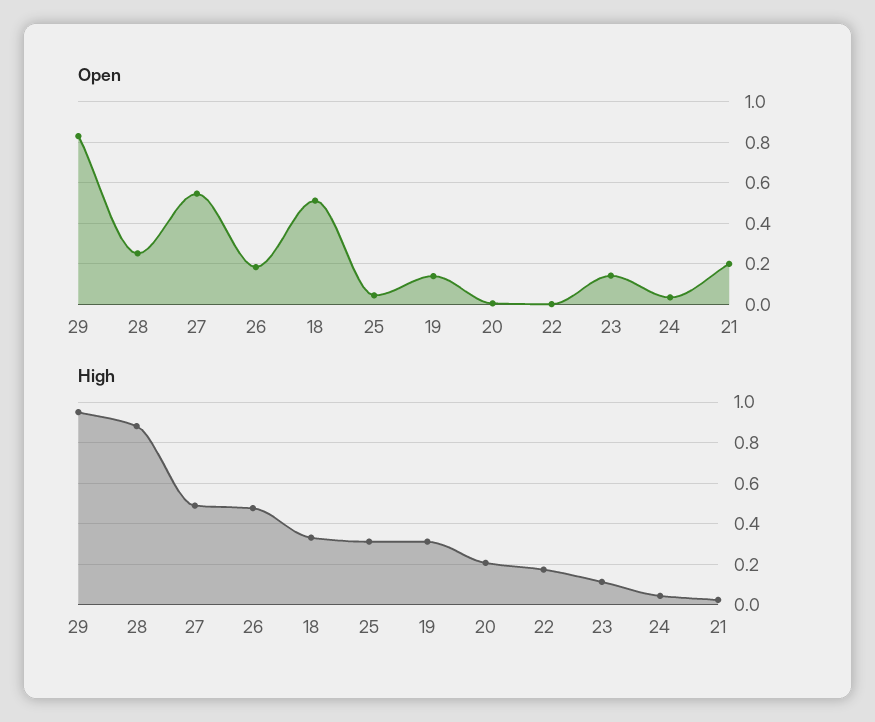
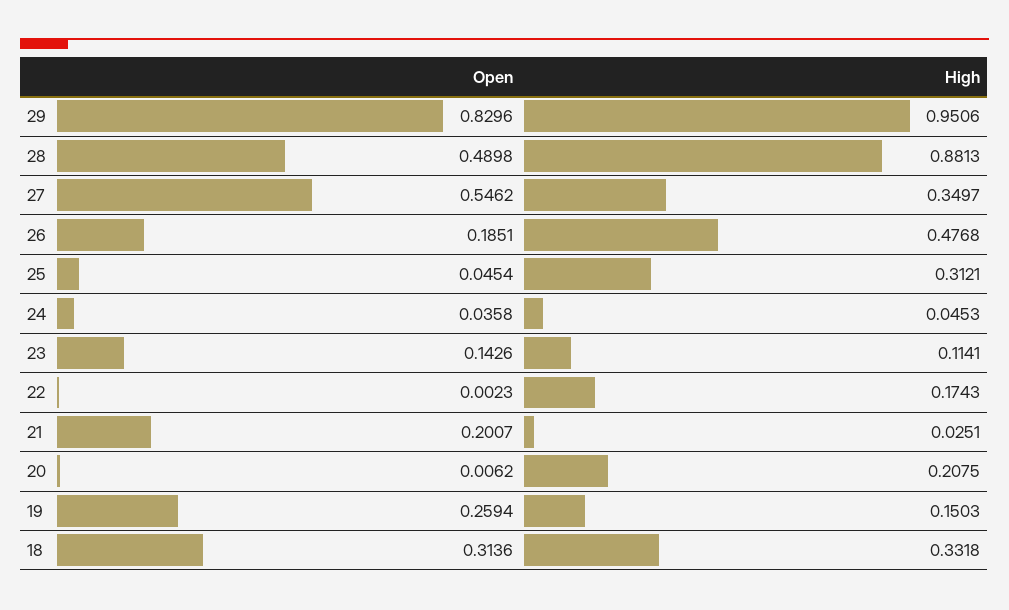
Open, 28: 0.25 -> 0.4898
Open, 18: 0.5 -> 0.3136
Open, 19: 0.15 -> 0.2594
High, 27: 0.5 -> 0.3497
High, 19: 0.3 -> 0.1503

